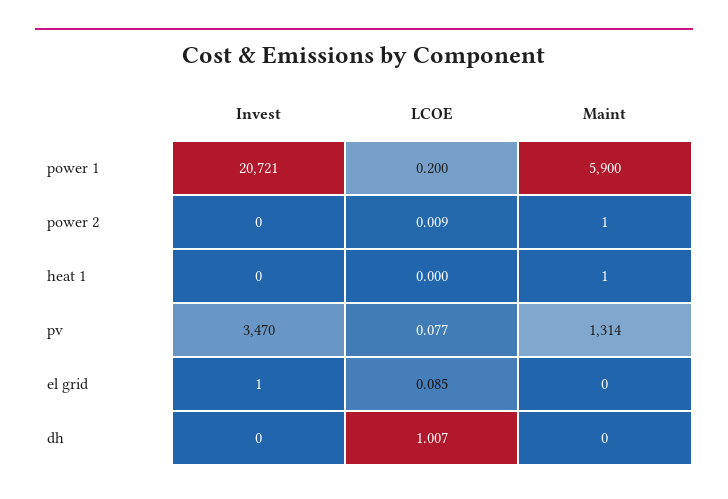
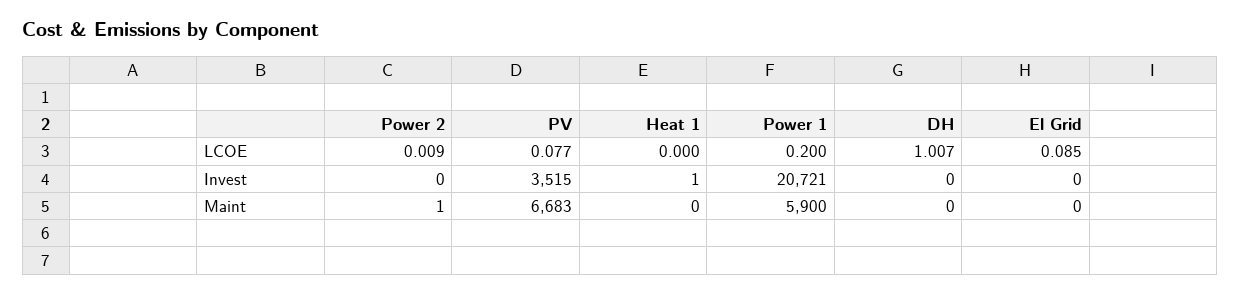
Invest, heat 1: 0 -> 1
Maint, heat 1: 1 -> 0
Invest, pv: 3470 -> 3515
Maint, pv: 1314 -> 6683
Invest, el grid: 1 -> 0

